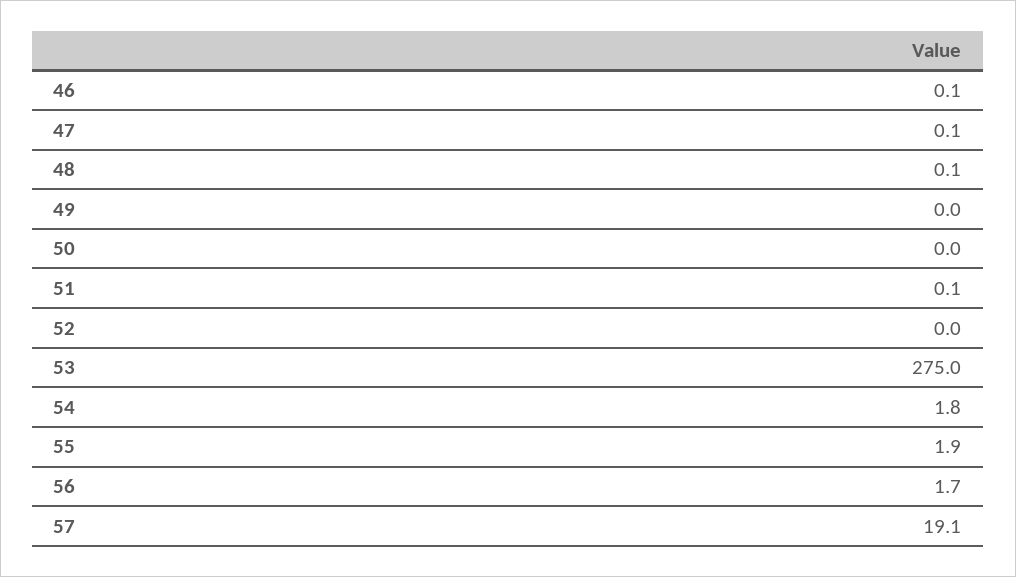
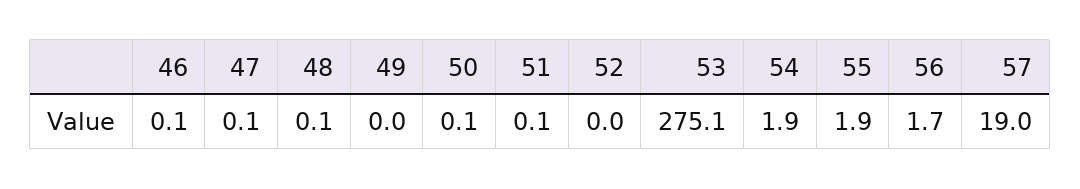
50: 0 -> 0.1
53: 275 -> 275.1
54: 1.8 -> 1.9
57: 19.1 -> 19

